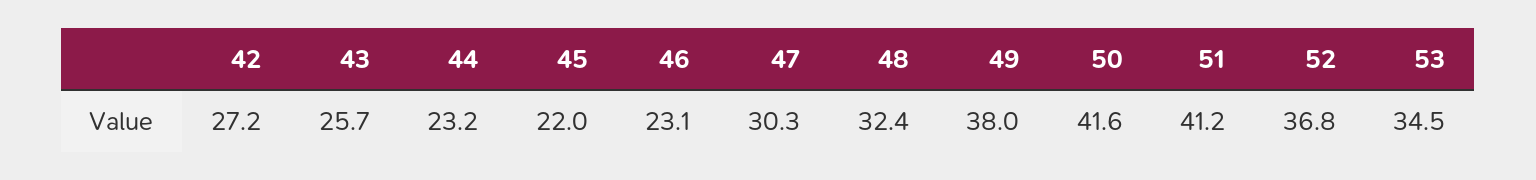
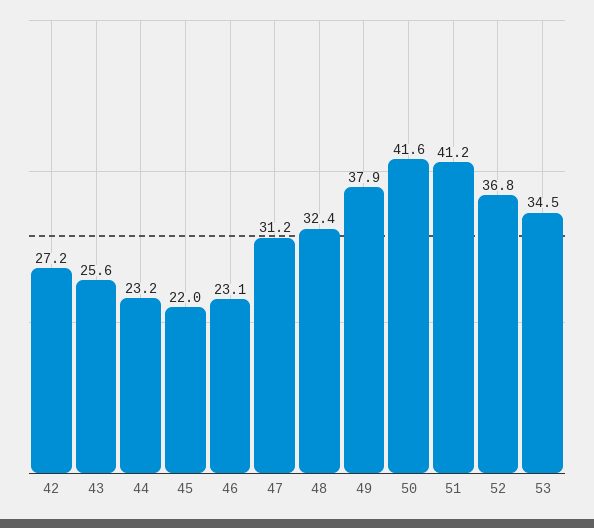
43: 25.7 -> 25.6
47: 30.3 -> 31.2
49: 38 -> 37.9

